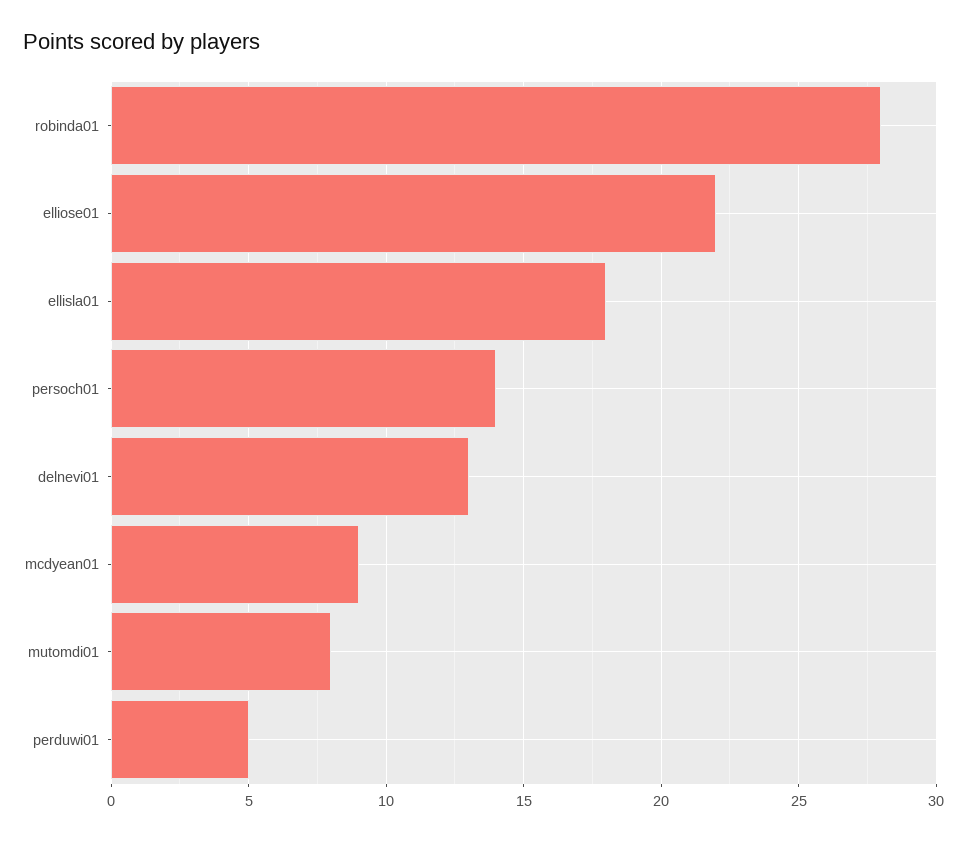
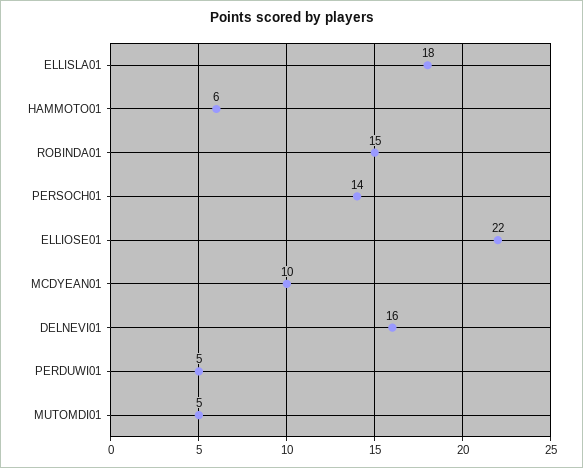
robinda01: 28 -> 15
delnevi01: 13 -> 16
mcdyean01: 9 -> 10
mutomdi01: 8 -> 5
HAMMOTO01: none -> 6

